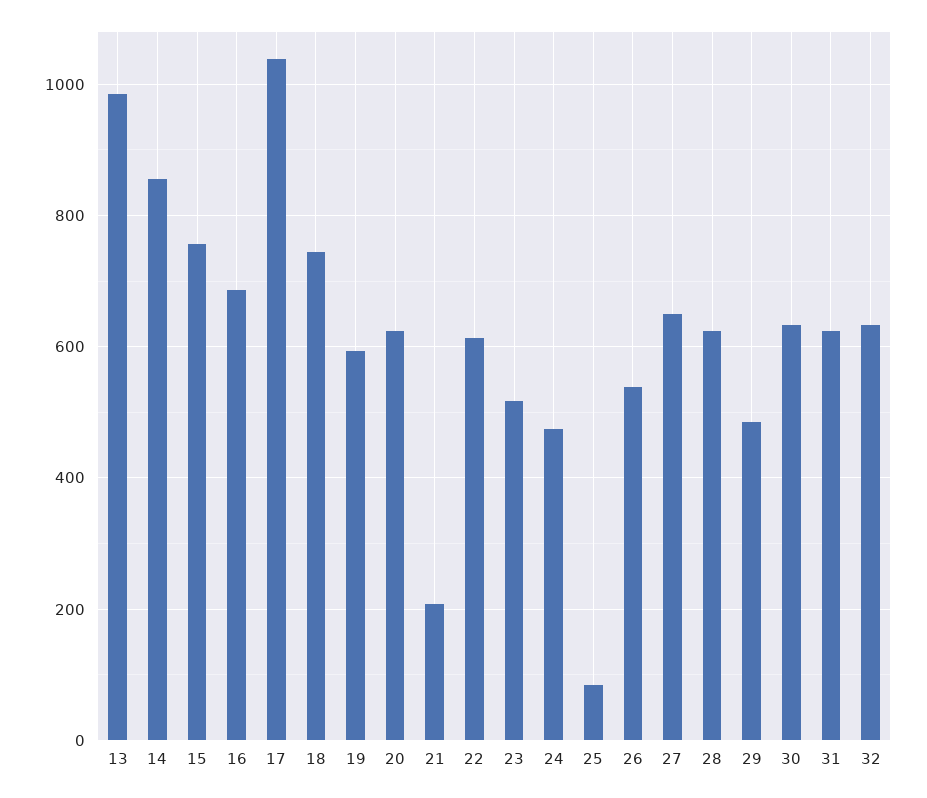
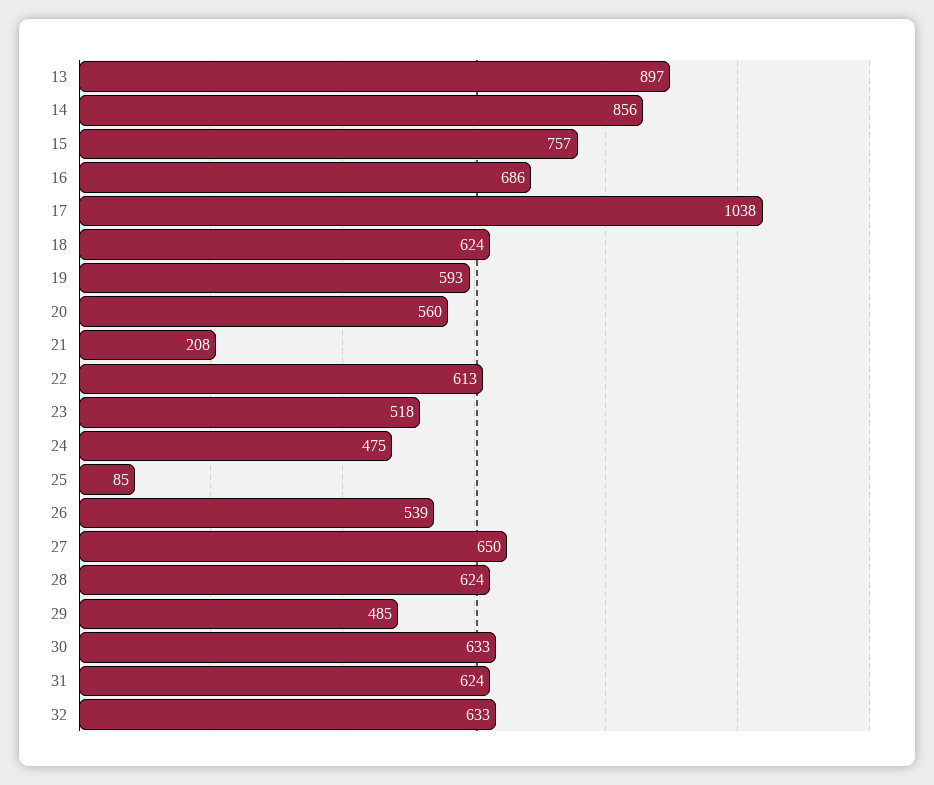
13: 980 -> 897
18: 740 -> 624
20: 620 -> 560

